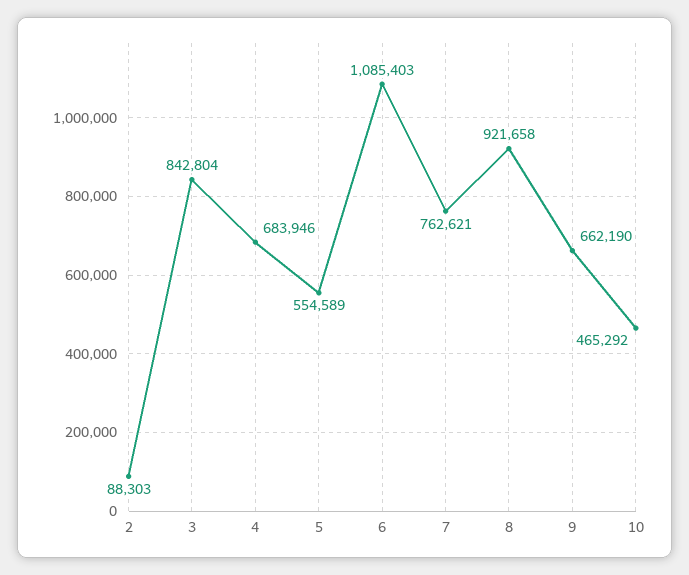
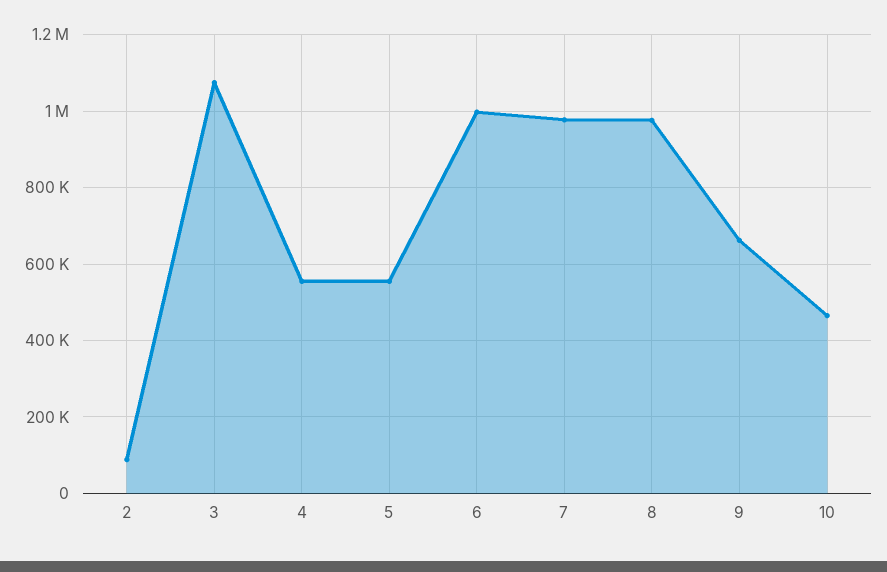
3: 842804 -> 1080000
4: 683946 -> 560000
6: 1085403 -> 1000000
7: 762621 -> 980000
8: 921658 -> 980000

